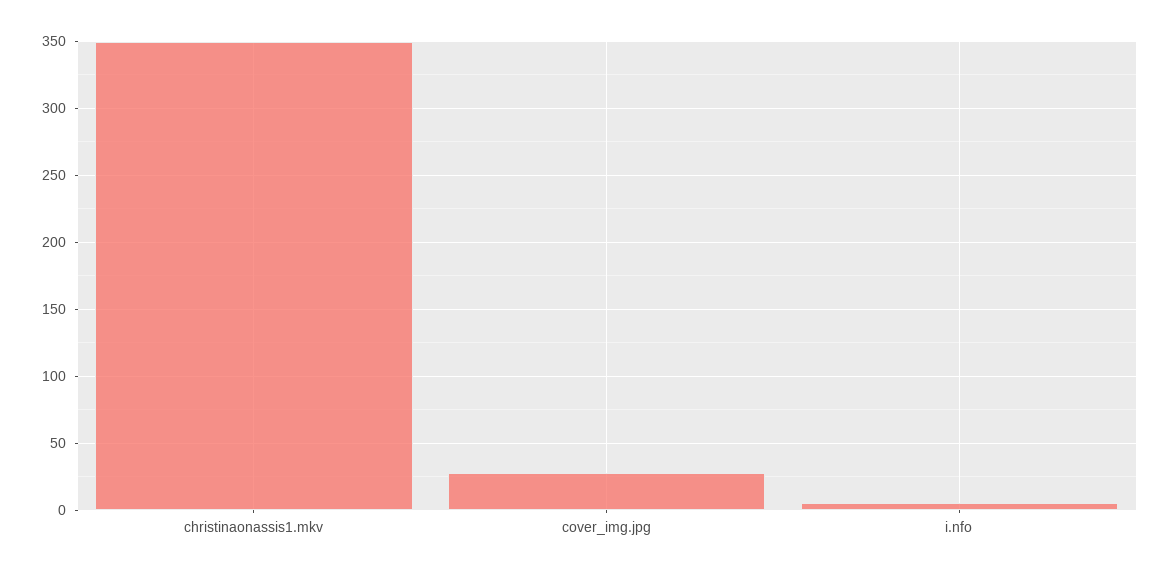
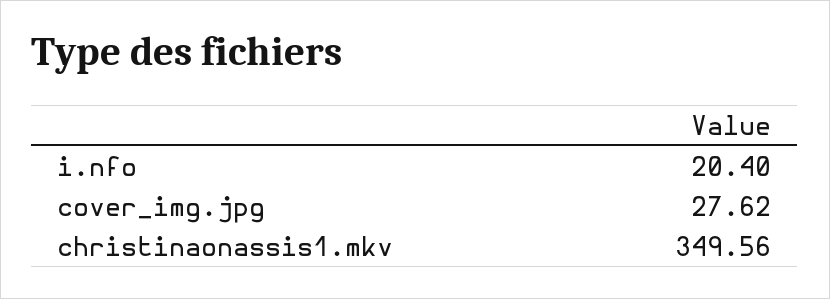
i.nfo: 5 -> 20.4

